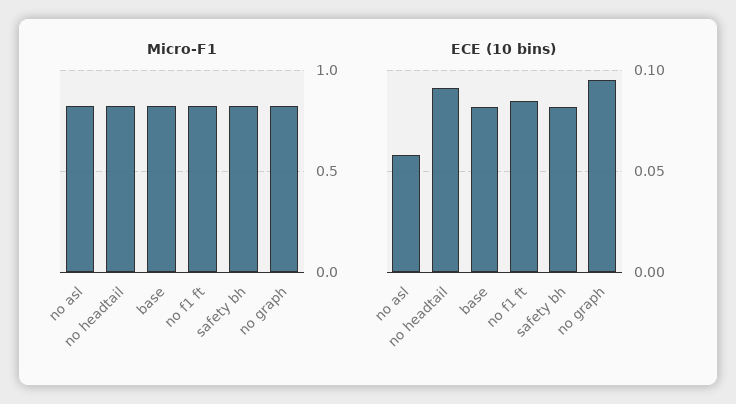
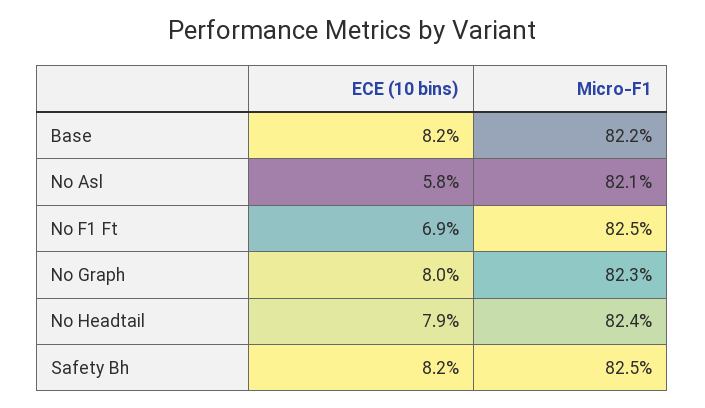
ECE (10 bins), no headtail: 0.09 -> 0.079
ECE (10 bins), no f1 ft: 0.085 -> 0.069
ECE (10 bins), no graph: 0.095 -> 0.08

